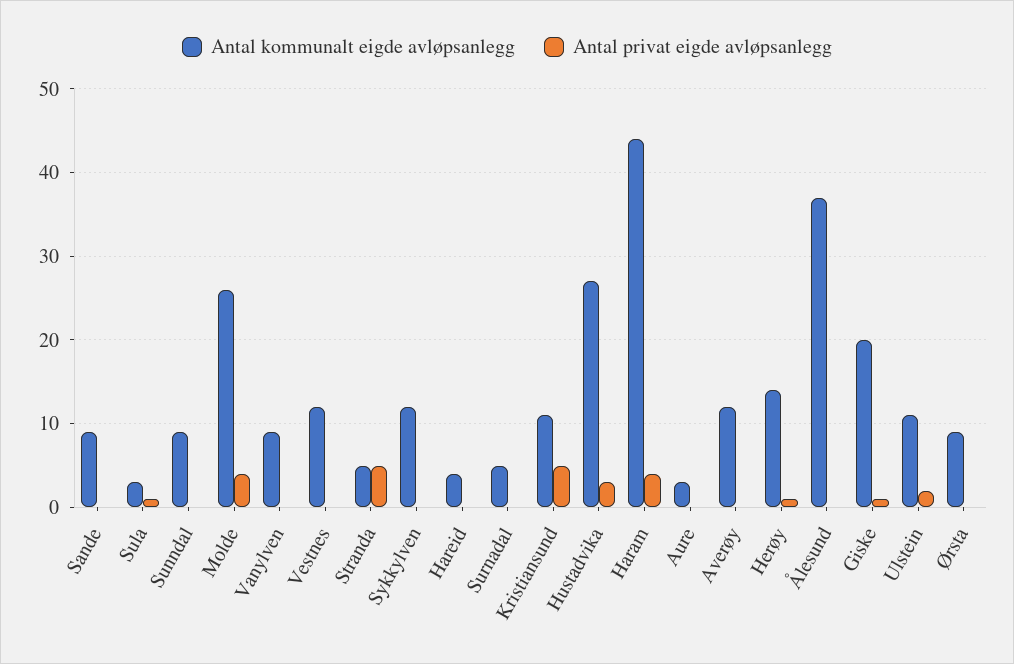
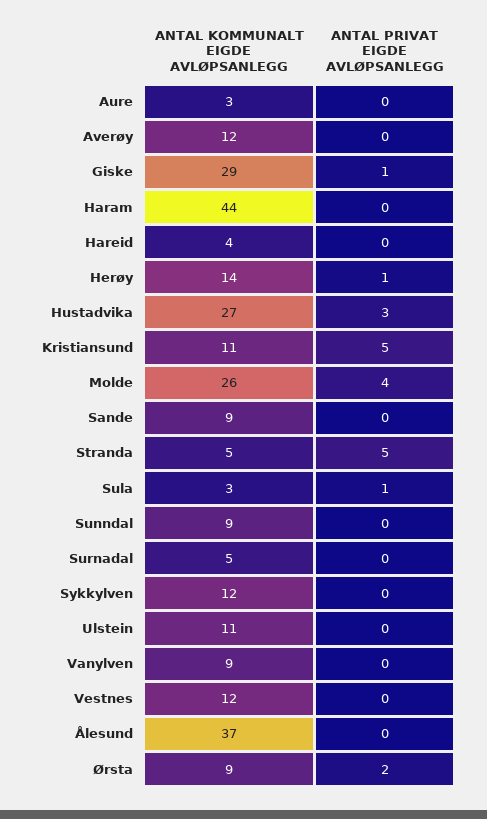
Antal privat eigde avløpsanlegg, Haram: 4 -> 0
Antal kommunalt eigde avløpsanlegg, Giske: 20 -> 29
Antal privat eigde avløpsanlegg, Ulstein: 2 -> 0
Antal privat eigde avløpsanlegg, Ørsta: 0 -> 2

